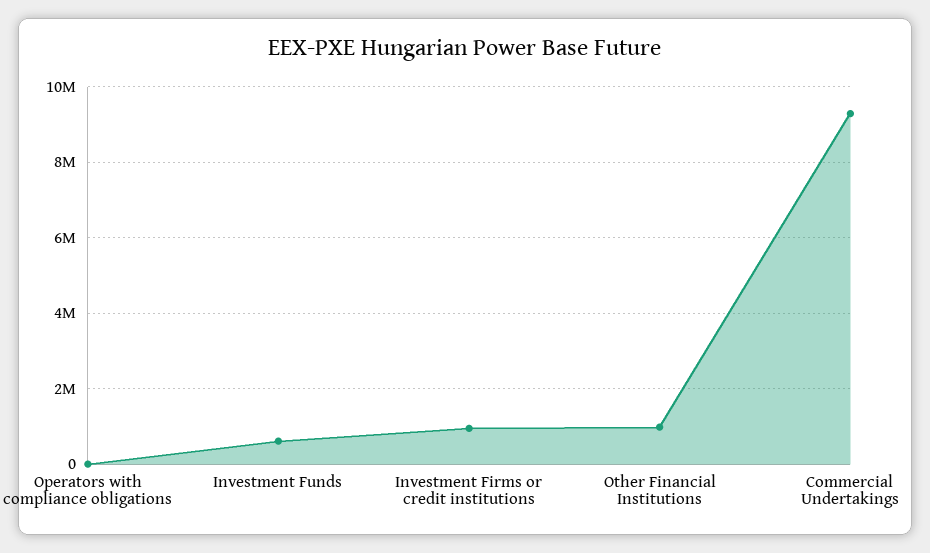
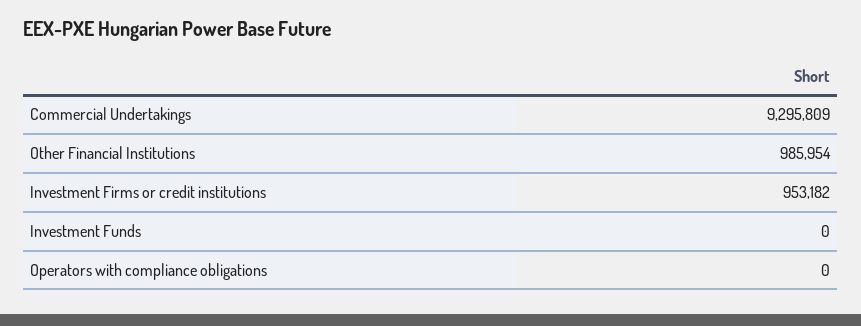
Investment Funds: 600000 -> 0

